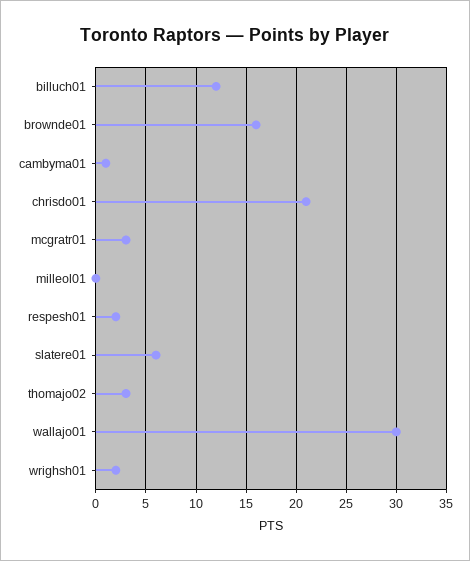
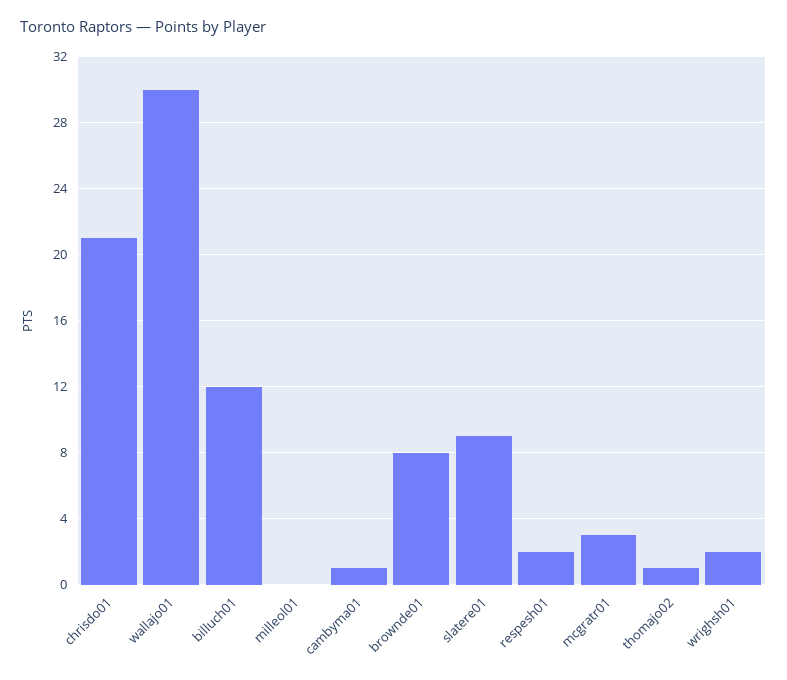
brownde01: 16 -> 8
slatere01: 6 -> 9
thomajo02: 3 -> 1

